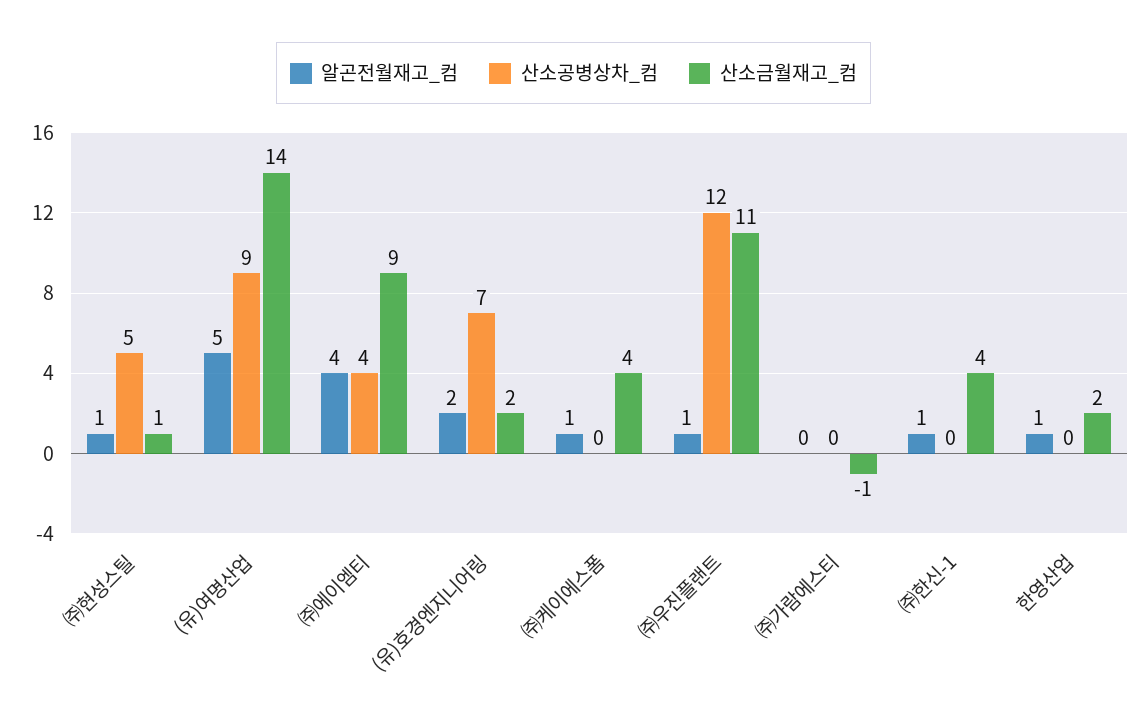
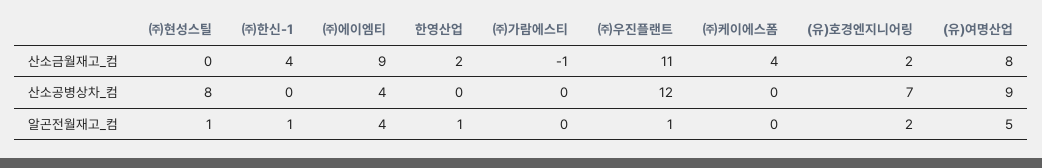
산소공병상차_컴, ㈜현성스틸: 5 -> 8
산소금월재고_컴, ㈜현성스틸: 1 -> 0
산소금월재고_컴, (유)여명산업: 14 -> 8
알곤전월재고_컴, ㈜케이에스폼: 1 -> 0

